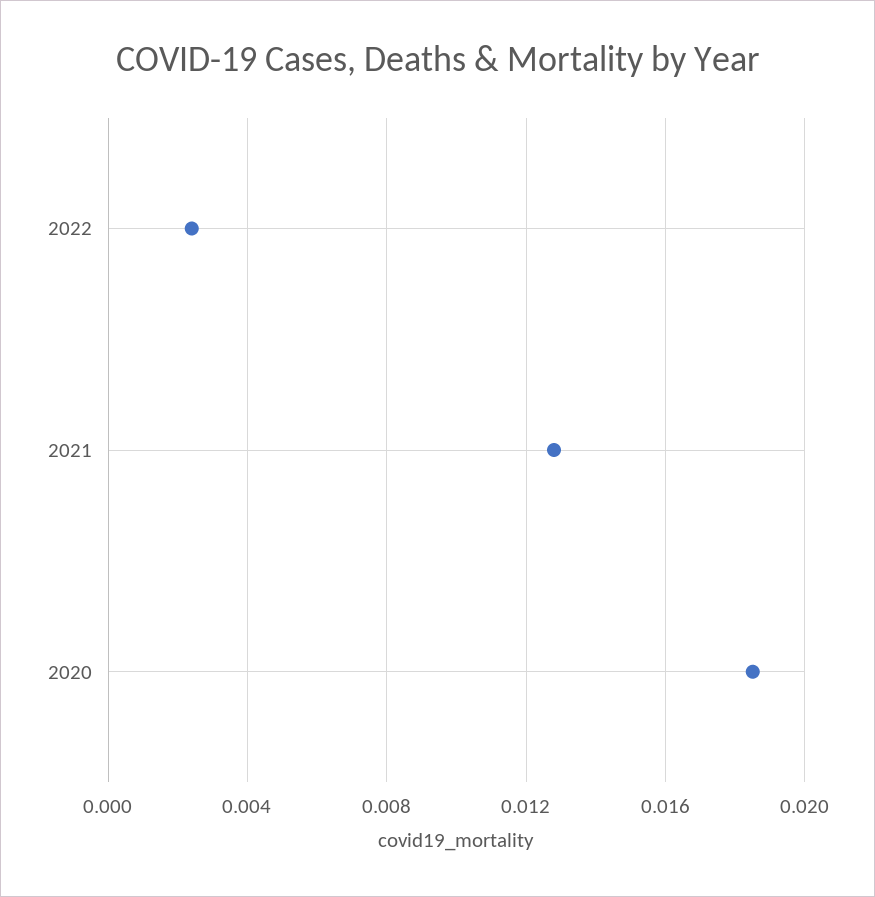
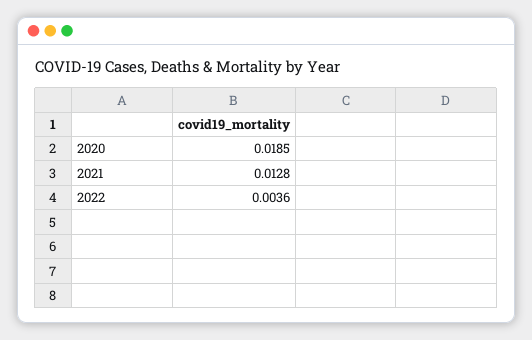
2022: 0.0025 -> 0.0036

